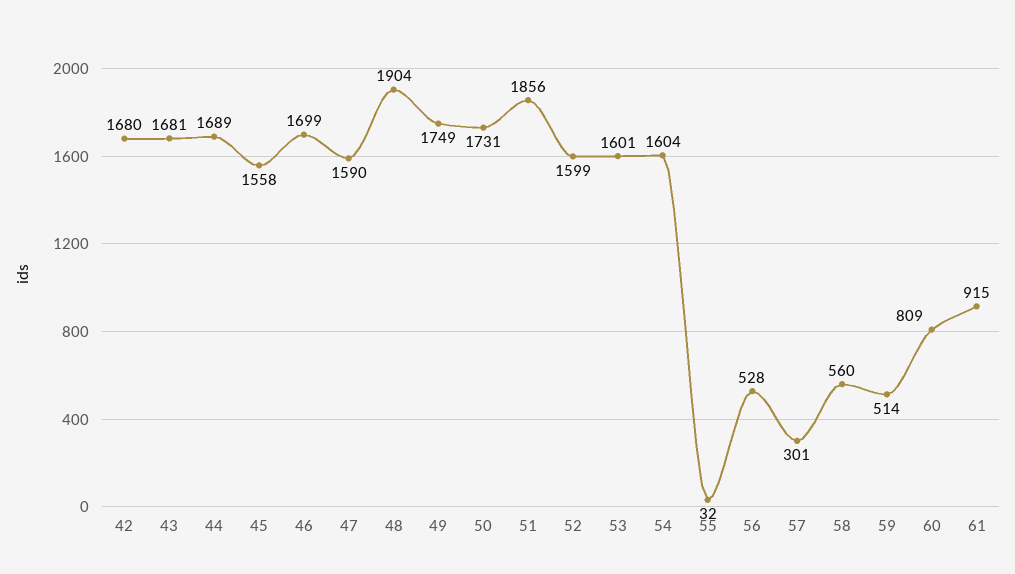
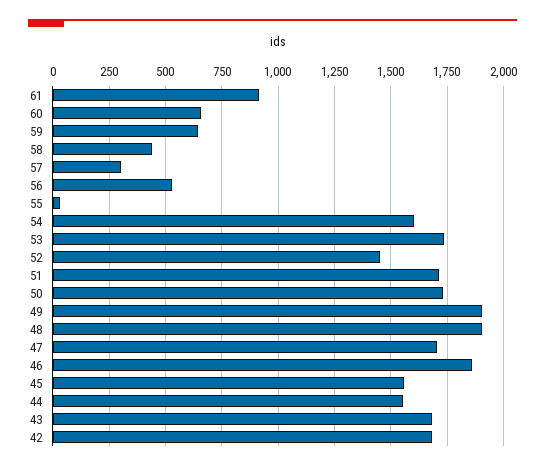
44: 1689 -> 1550
46: 1699 -> 1850
47: 1590 -> 1700
49: 1749 -> 1900
51: 1856 -> 1700
52: 1599 -> 1450
53: 1601 -> 1750
58: 560 -> 450
59: 514 -> 650
60: 809 -> 650

